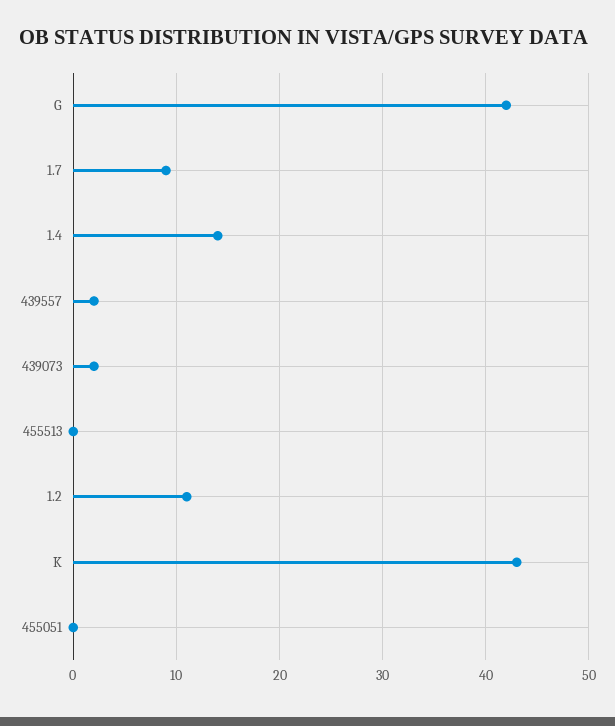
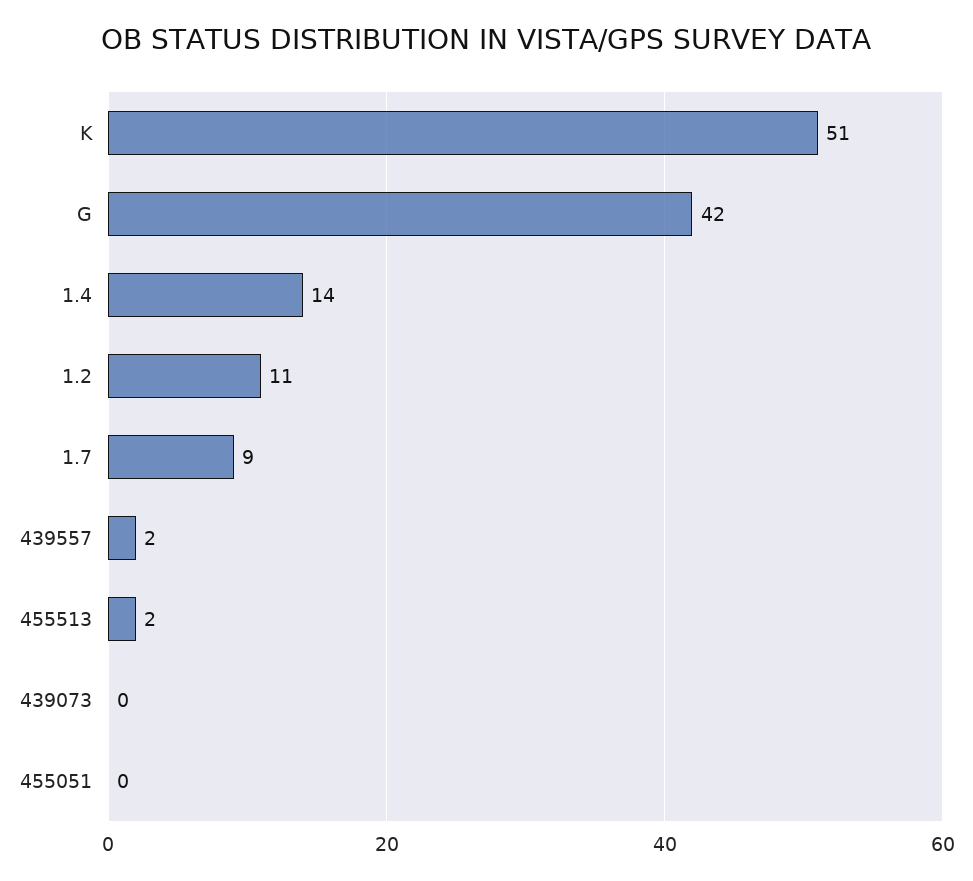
439073: 2 -> 0
455513: 0 -> 2
K: 43 -> 51

